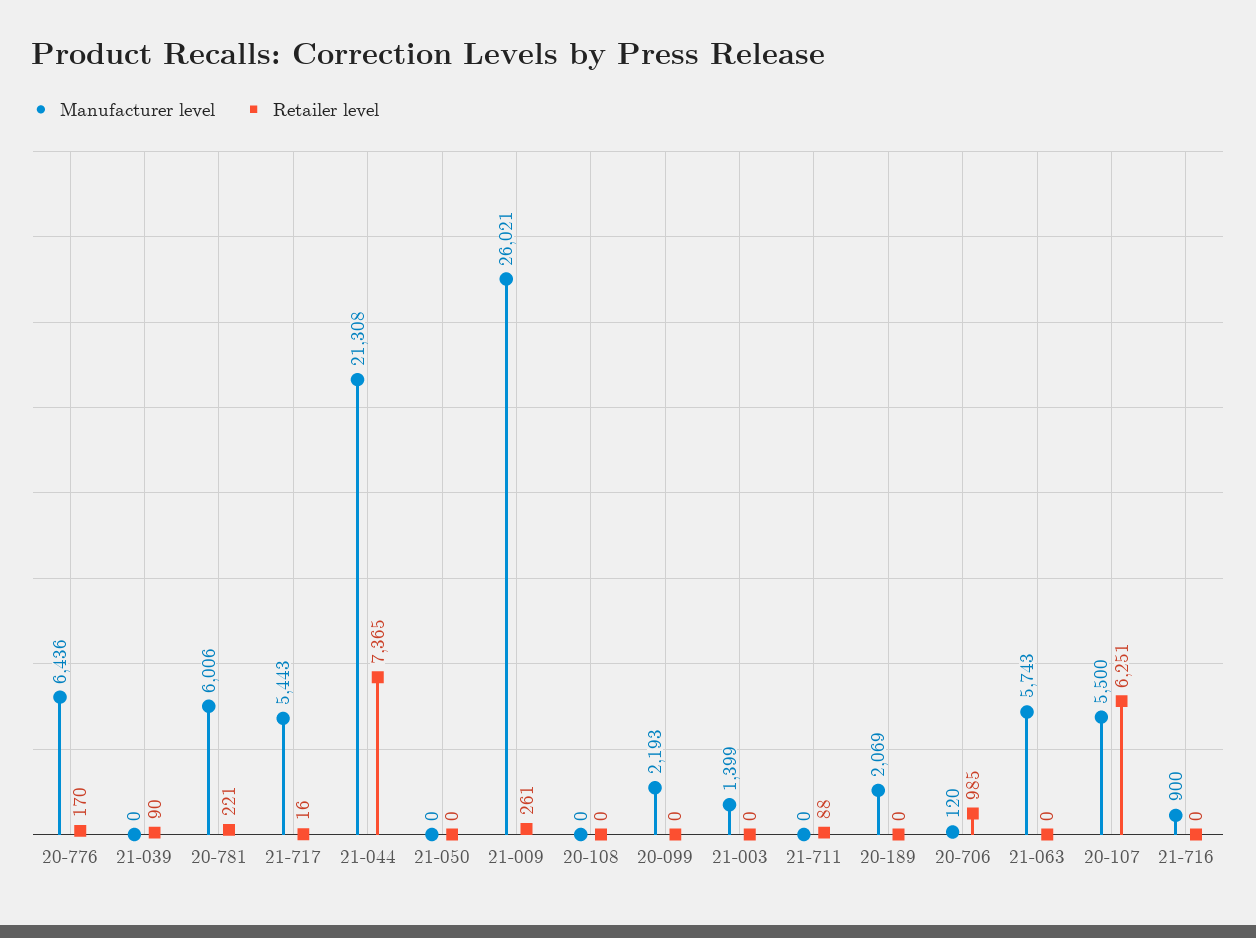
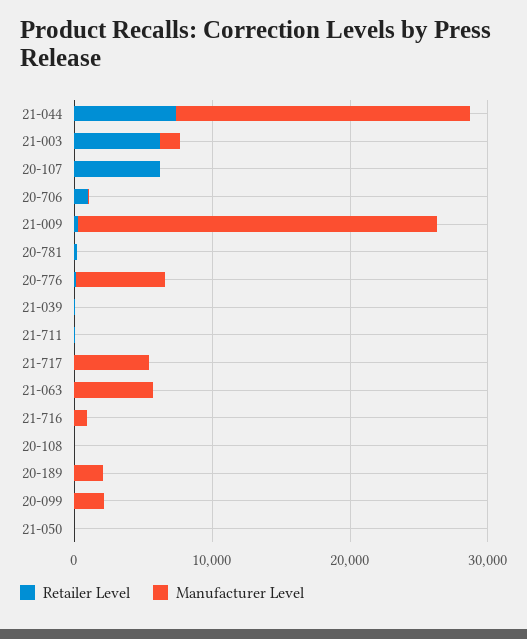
Manufacturer level, 20-781: 6006 -> 0
Retailer level, 21-003: 0 -> 6000
Manufacturer level, 20-107: 5500 -> 0

